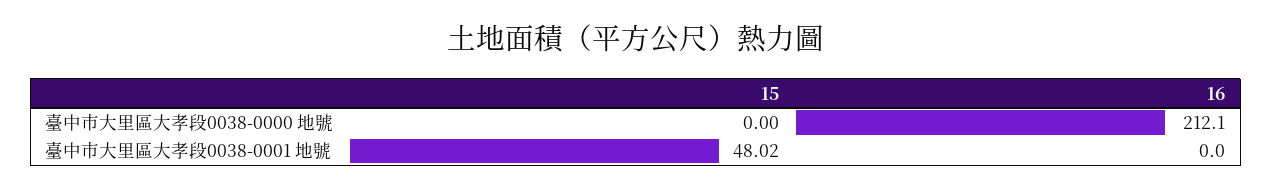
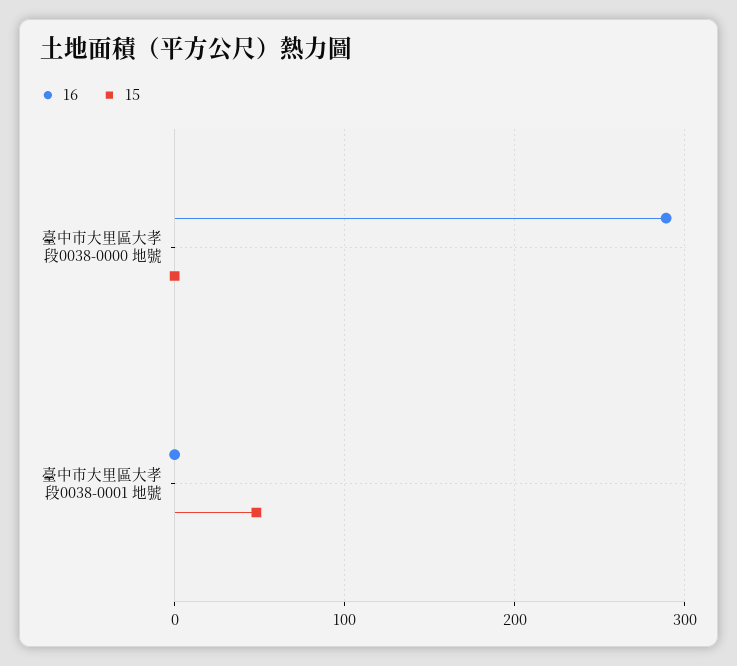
16, 臺中市大里區大孝段0038-0000 地號: 212.1 -> 290

